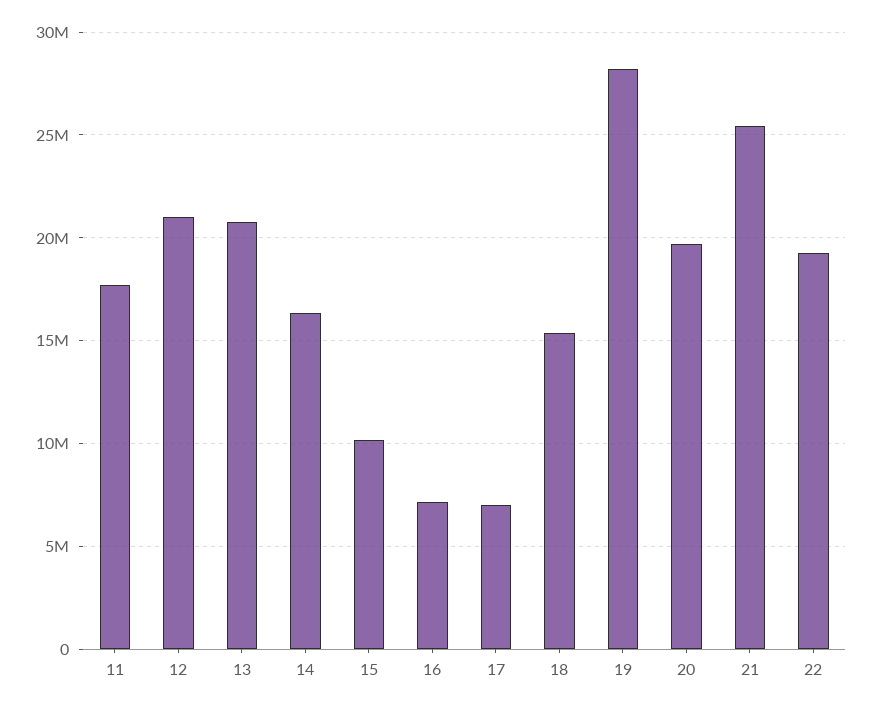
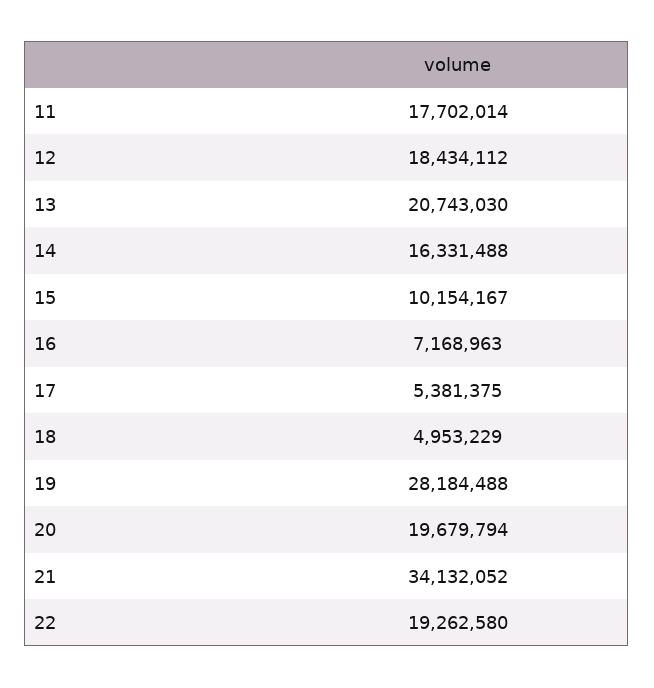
12: 21000000 -> 18434112
17: 7000000 -> 5381375
18: 15500000 -> 4953229
21: 25500000 -> 34132052

